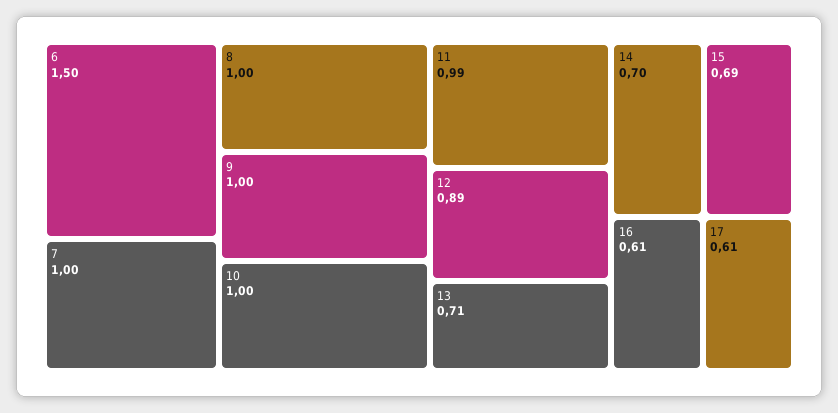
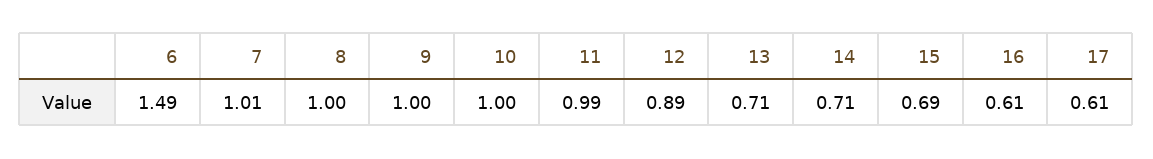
6: 1.5 -> 1.49
7: 1 -> 1.01
14: 0.7 -> 0.71

